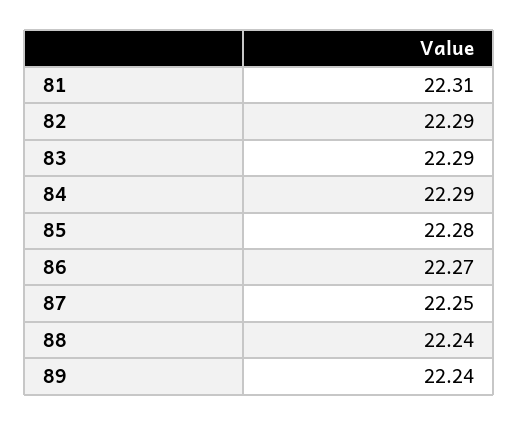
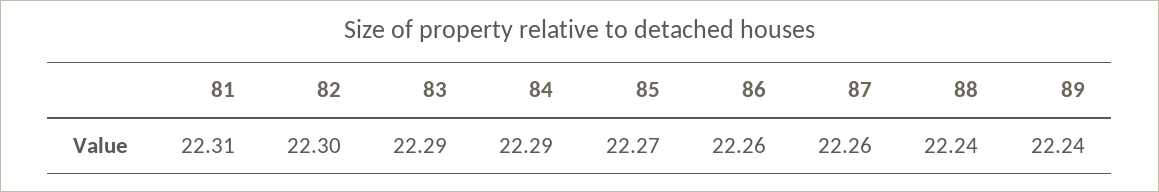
82: 22.29 -> 22.3
85: 22.28 -> 22.27
86: 22.27 -> 22.26
87: 22.25 -> 22.26

